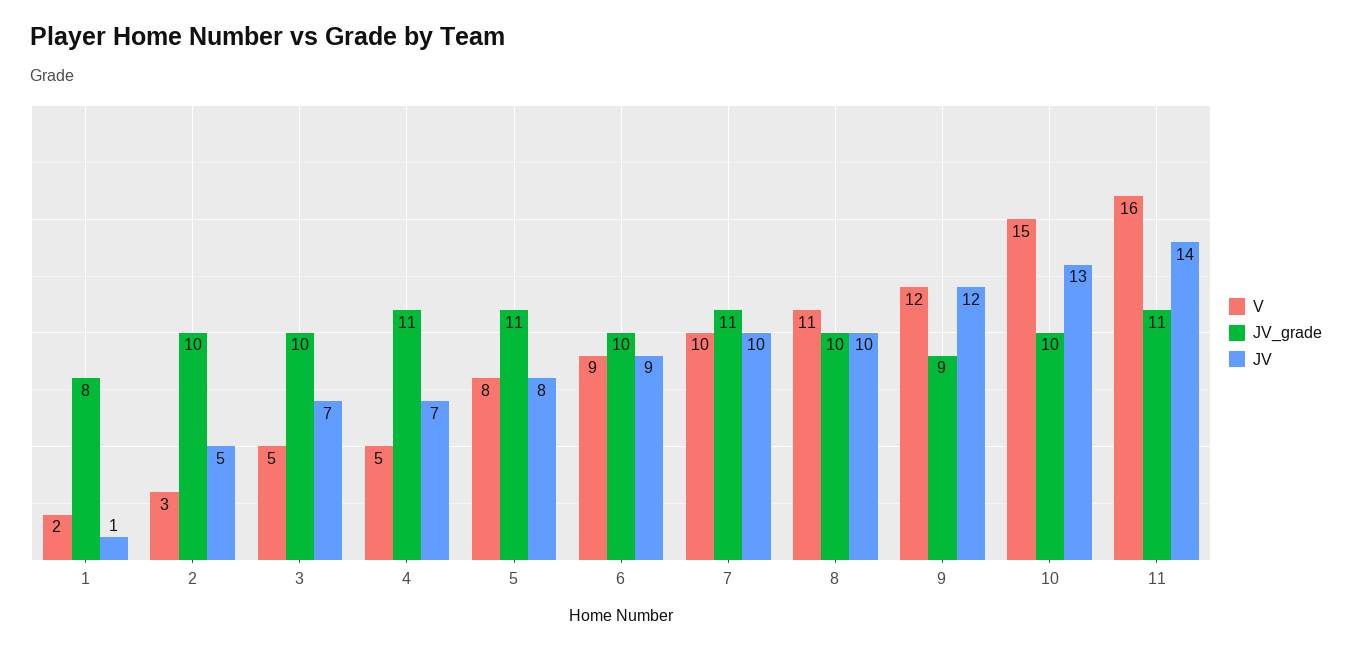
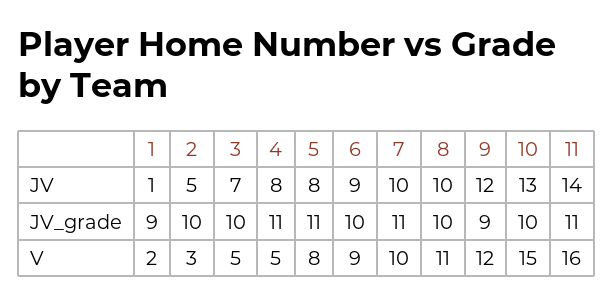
JV_grade, 1: 8 -> 9
JV, 4: 7 -> 8

